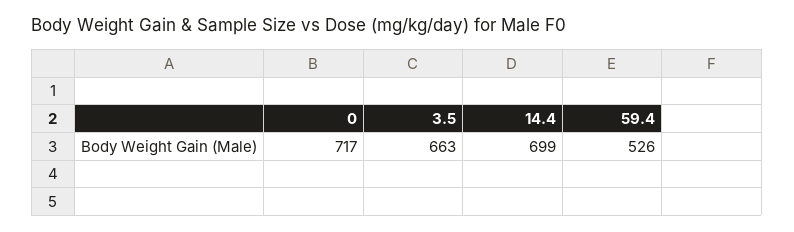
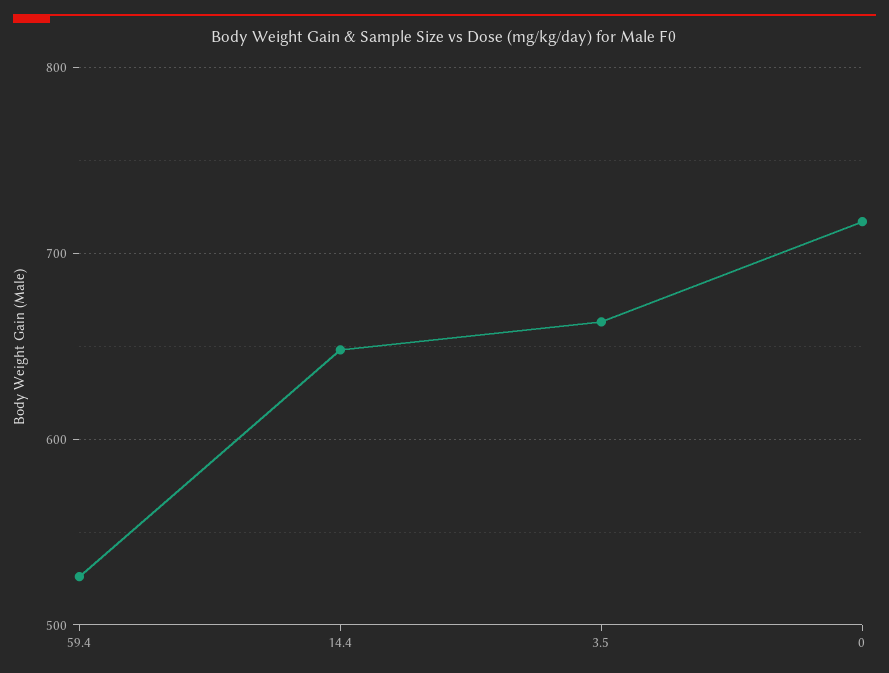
14.4: 699 -> 650

